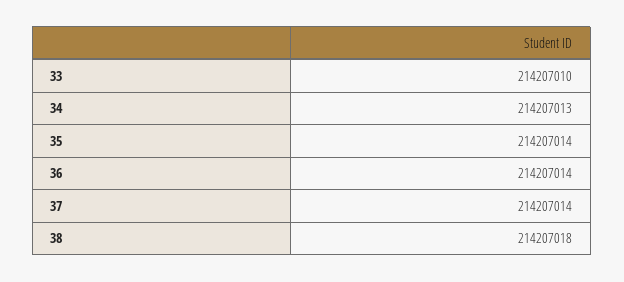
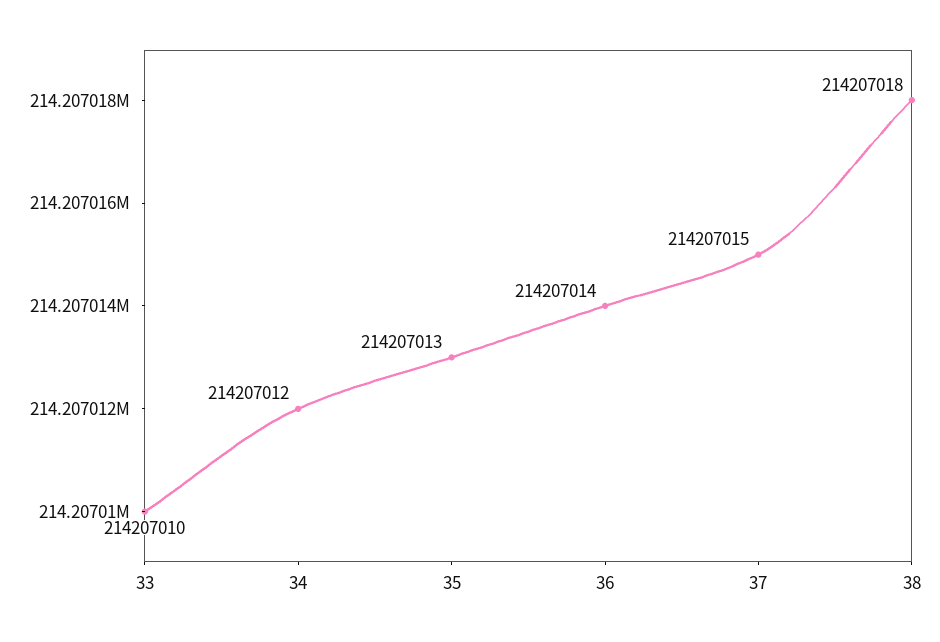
34: 214207013 -> 214207012
35: 214207014 -> 214207013
37: 214207014 -> 214207015

